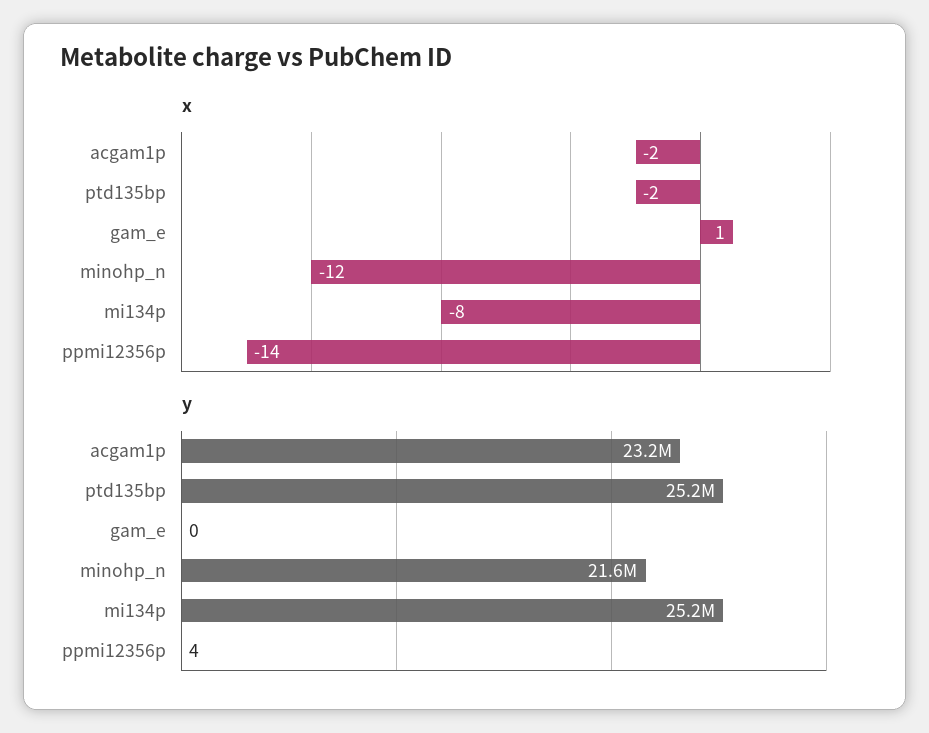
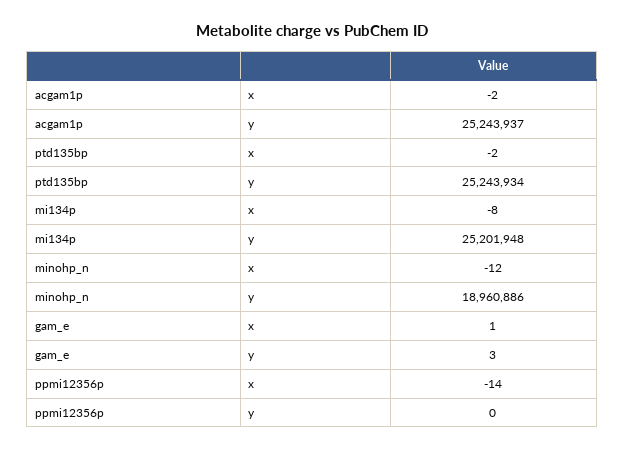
y, acgam1p: 23200000 -> 25243937
y, gam_e: 0 -> 3
y, minohp_n: 21600000 -> 18960886
y, ppmi12356p: 4 -> 0

